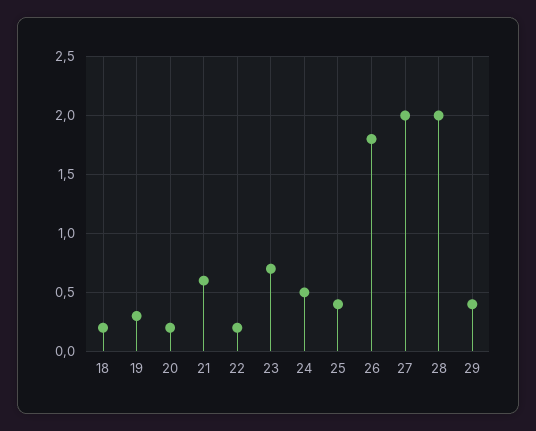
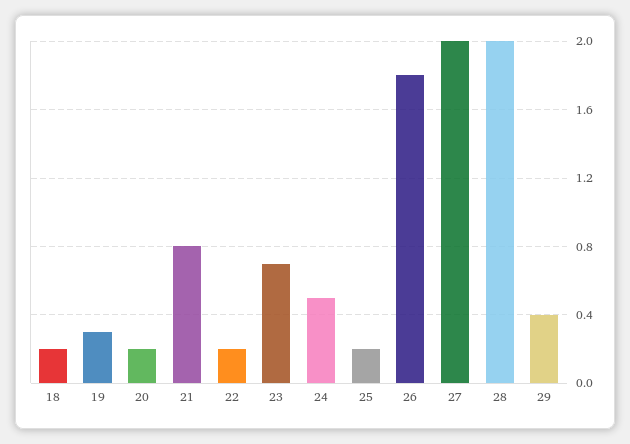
21: 0.6 -> 0.8
25: 0.4 -> 0.2

